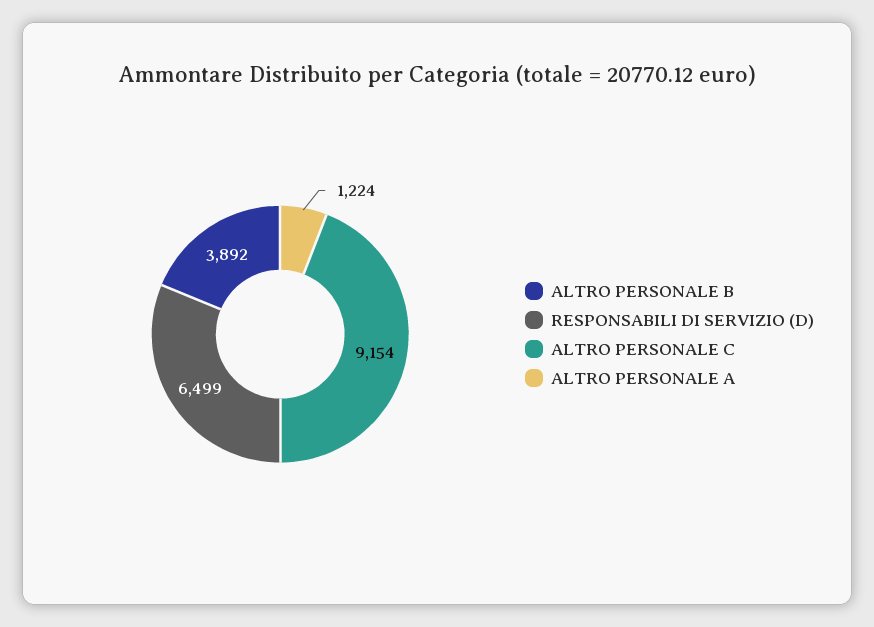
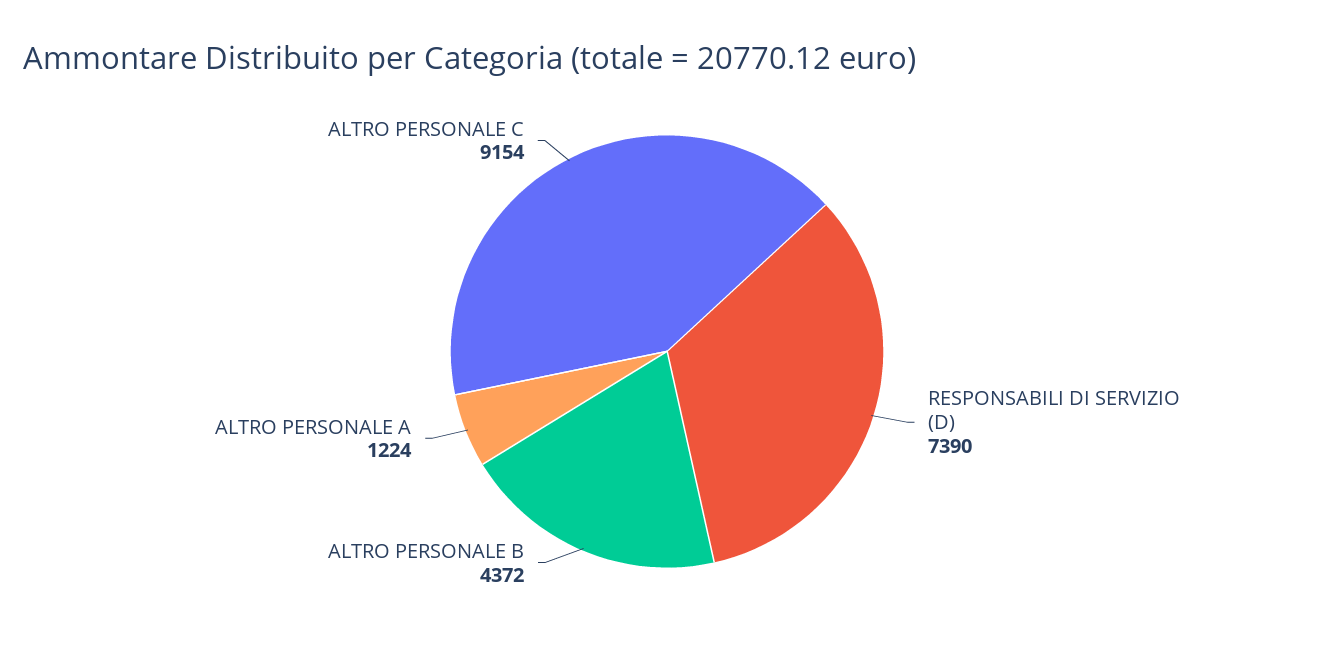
ALTRO PERSONALE B: 3892 -> 4372
RESPONSABILI DI SERVIZIO (D): 6499 -> 7390

